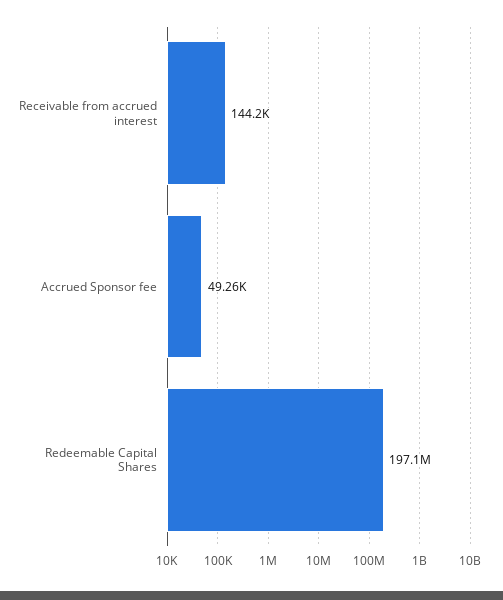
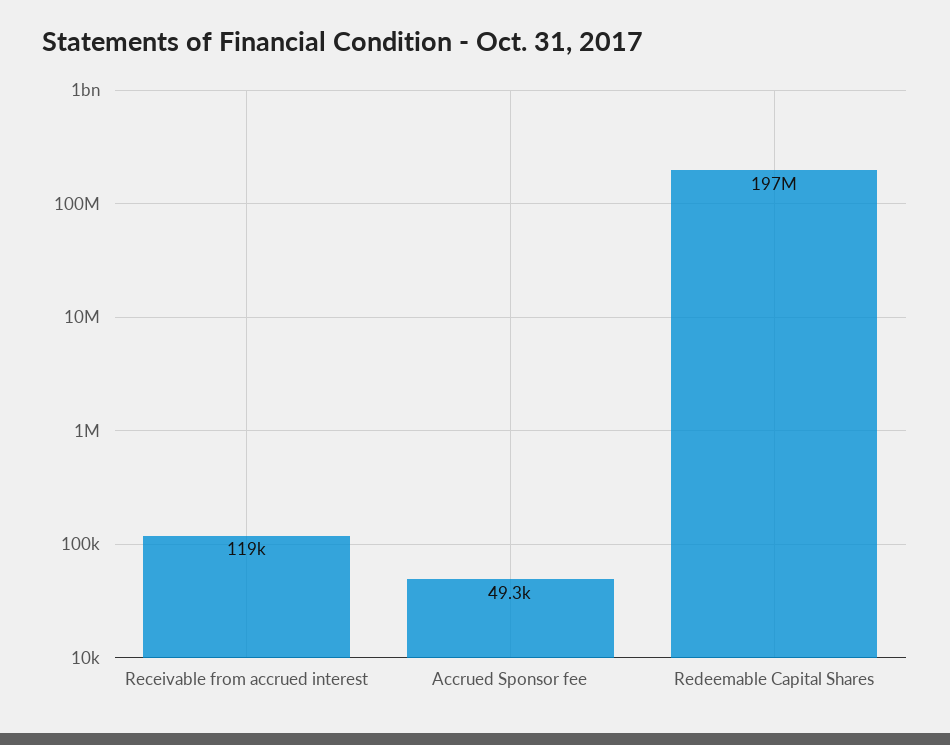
Receivable from accrued interest: 144200 -> 119000

